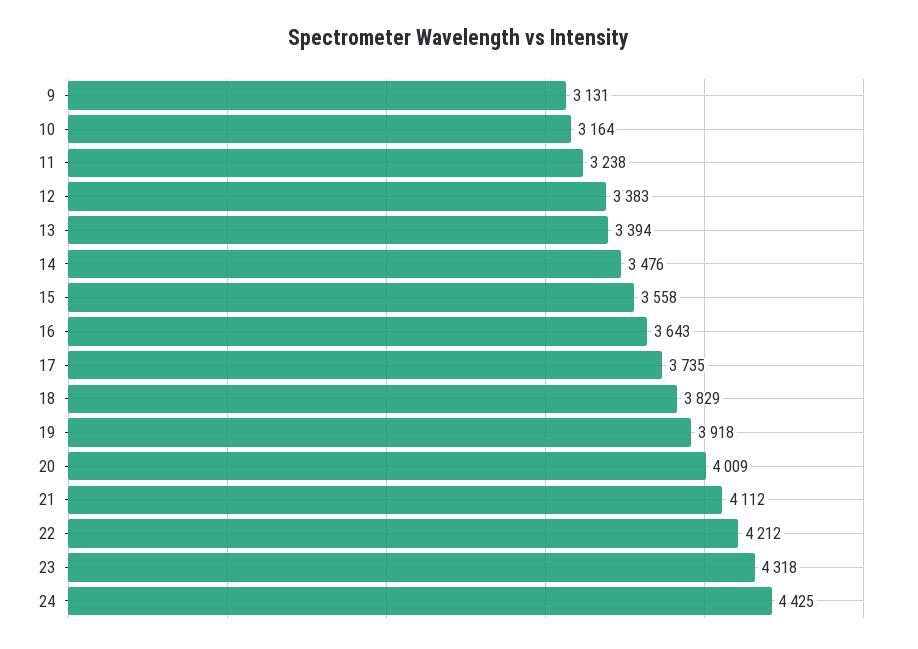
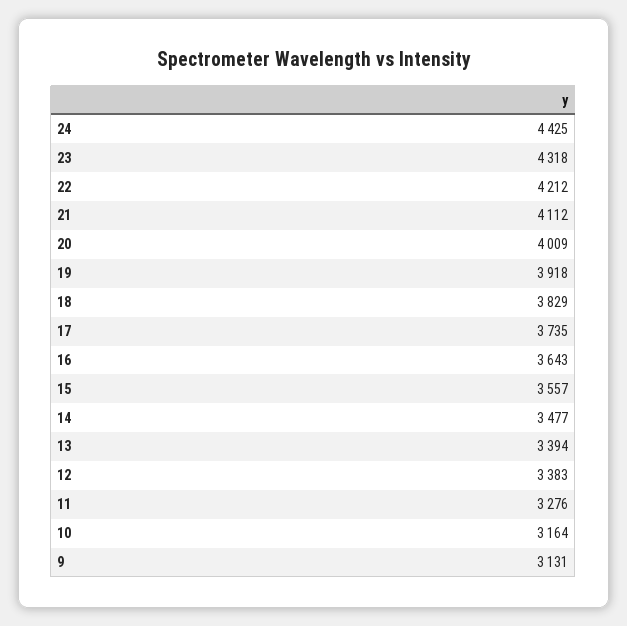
11: 3238 -> 3276
14: 3476 -> 3477
15: 3558 -> 3557

